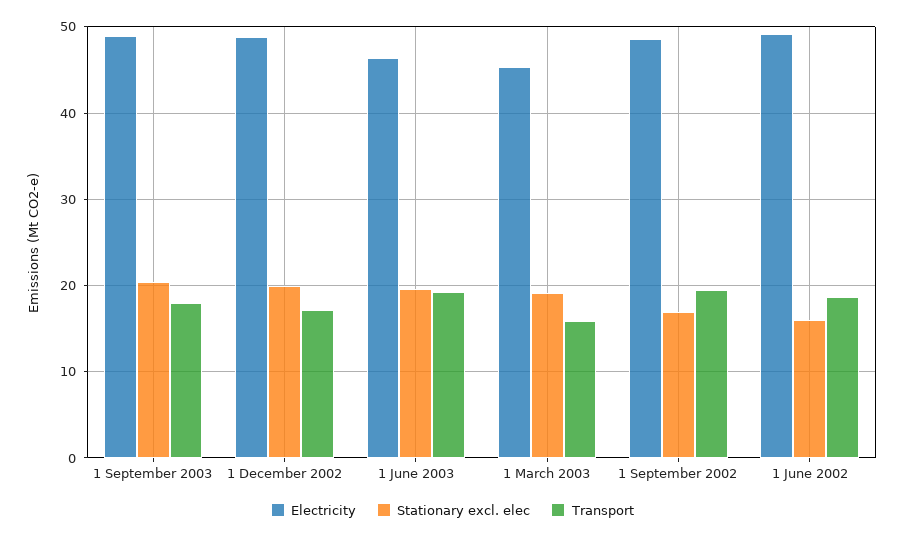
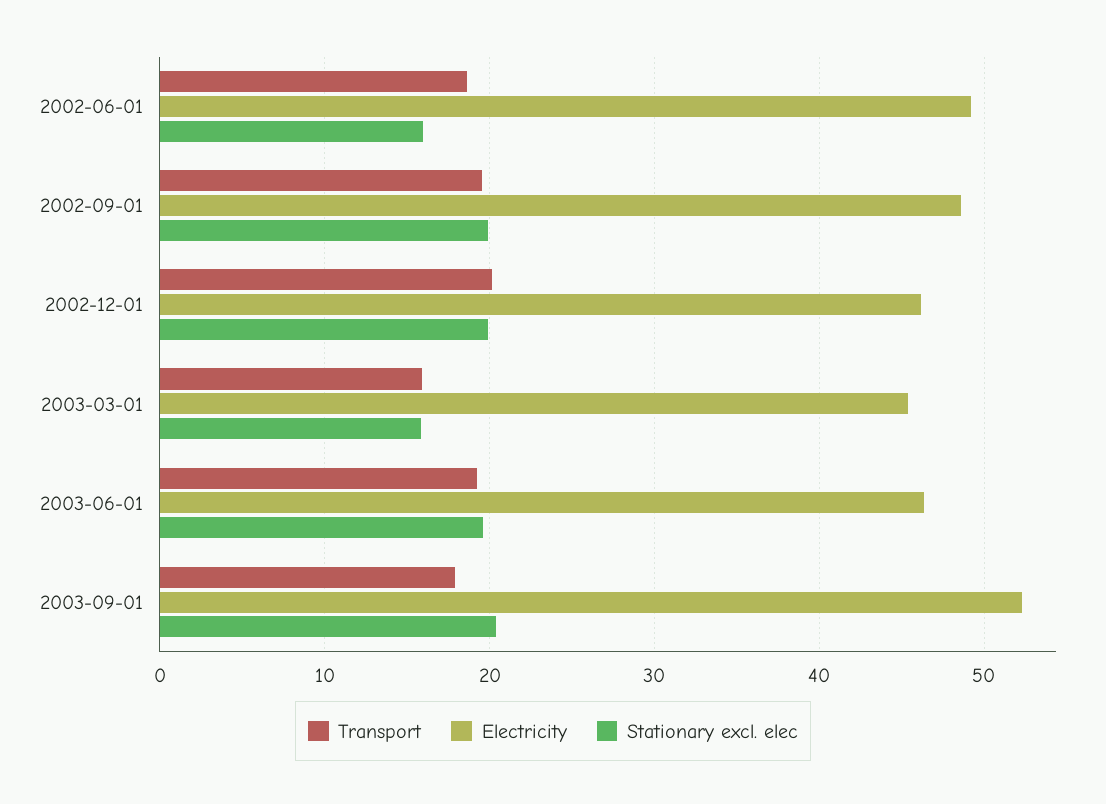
Electricity, 1 September 2003: 49 -> 52
Electricity, 1 December 2002: 49 -> 46
Transport, 1 December 2002: 17 -> 20
Stationary excl. elec, 1 March 2003: 19 -> 16
Stationary excl. elec, 1 September 2002: 17 -> 20

